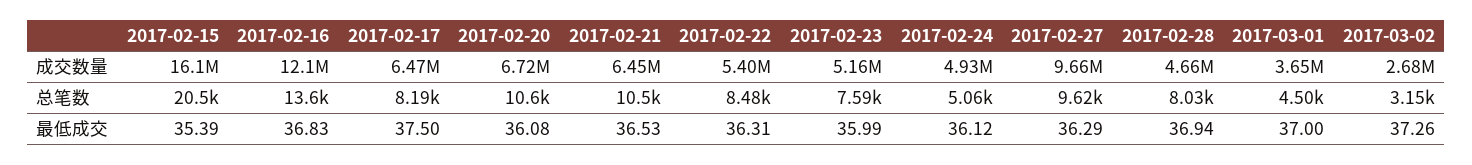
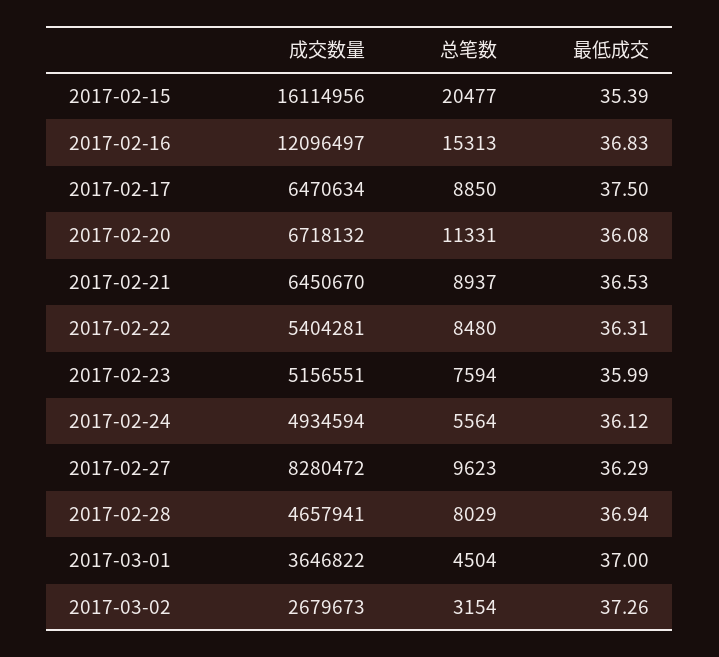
2017-02-27, 成交数量: 9660000 -> 8280472
2017-02-16, 总笔数: 13600 -> 15313
2017-02-17, 总笔数: 8190 -> 8850
2017-02-20, 总笔数: 10600 -> 11331
2017-02-21, 总笔数: 10500 -> 8937
2017-02-24, 总笔数: 5060 -> 5564

